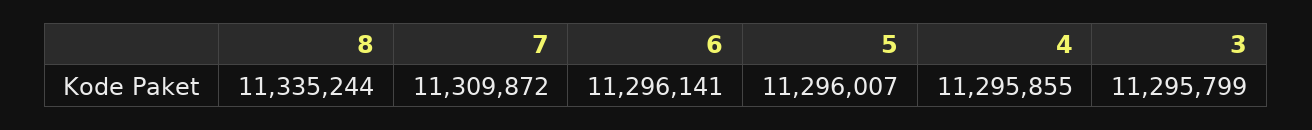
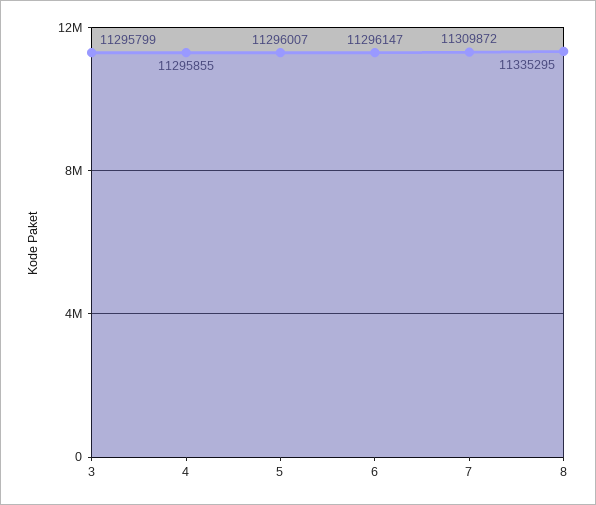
8: 11335244 -> 11335295
6: 11296141 -> 11296147

